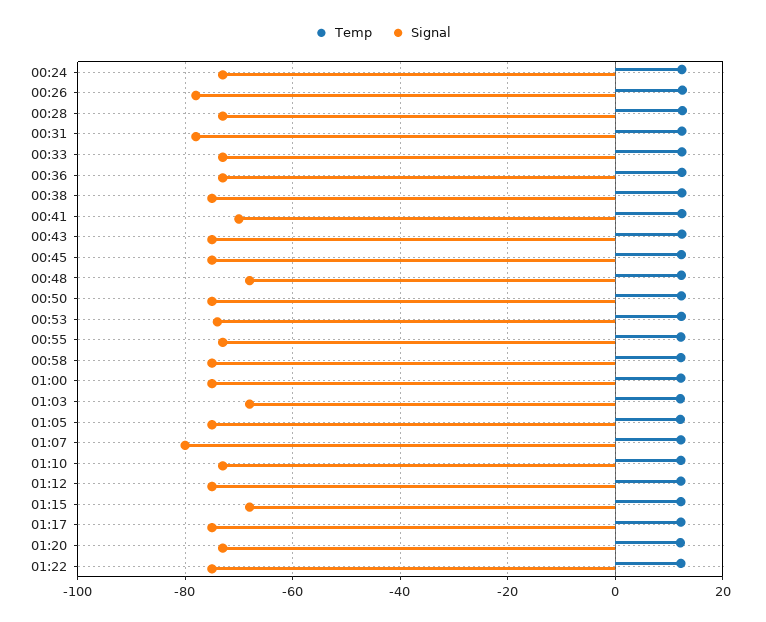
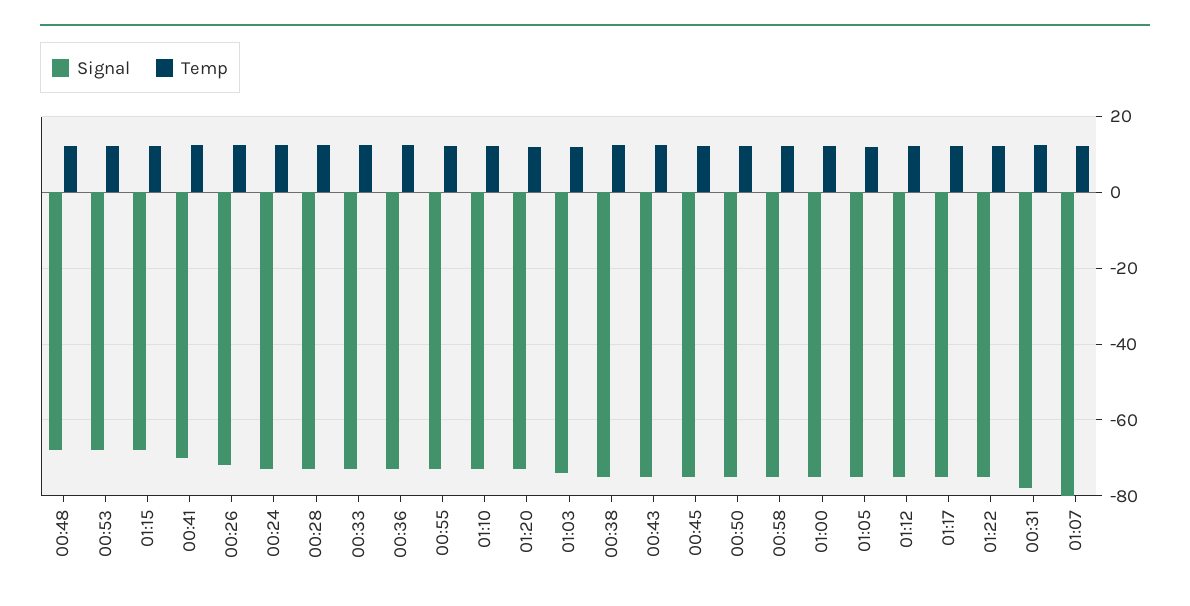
Signal, 00:26: -78 -> -72
Signal, 00:53: -74 -> -68
Signal, 01:03: -68 -> -74

